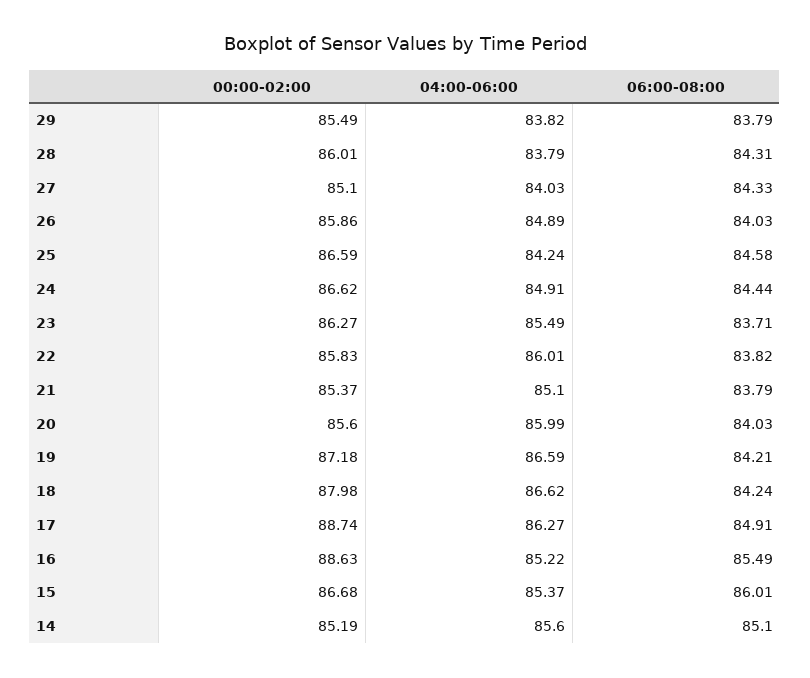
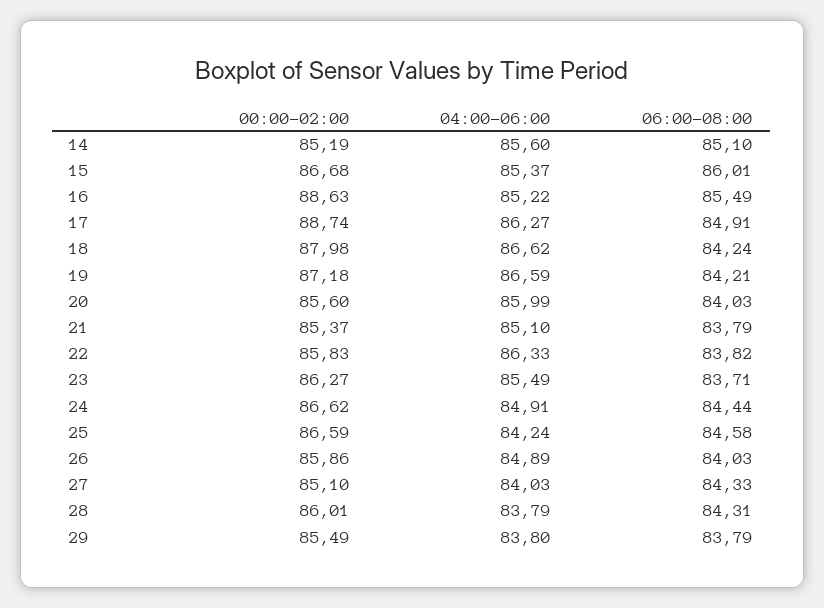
04:00-06:00, 29: 83.82 -> 83.8
04:00-06:00, 22: 86.01 -> 86.33

